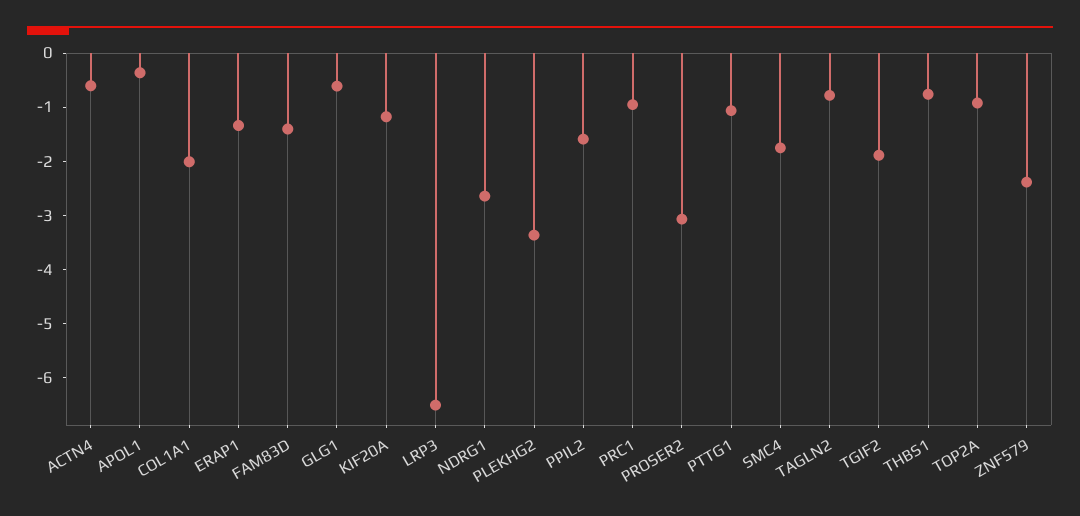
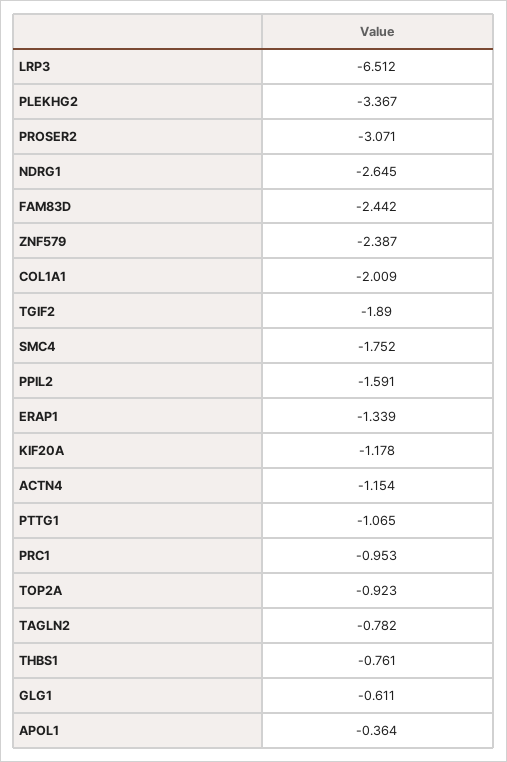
ACTN4: -0.6 -> -1.154
FAM83D: -1.4 -> -2.442

